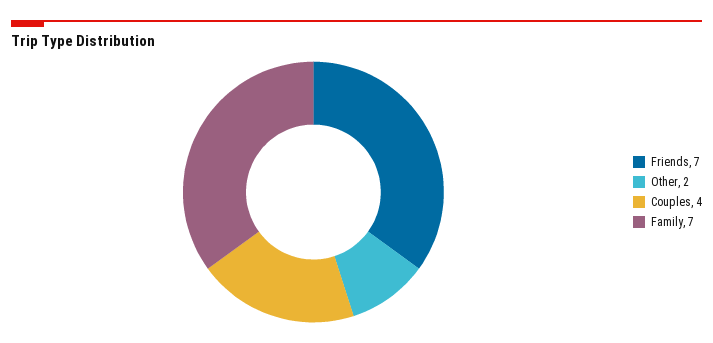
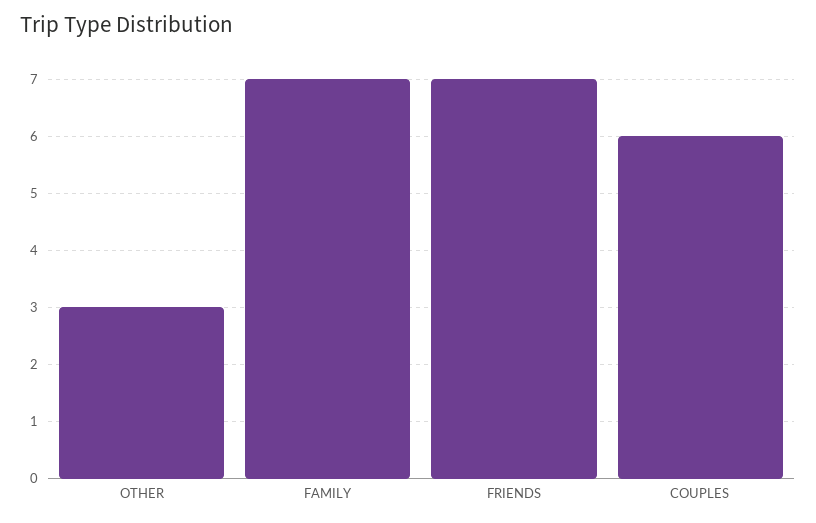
Other: 2 -> 3
Couples: 4 -> 6

